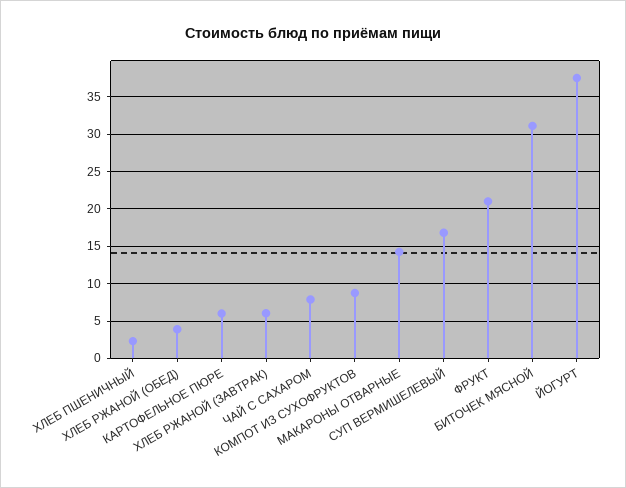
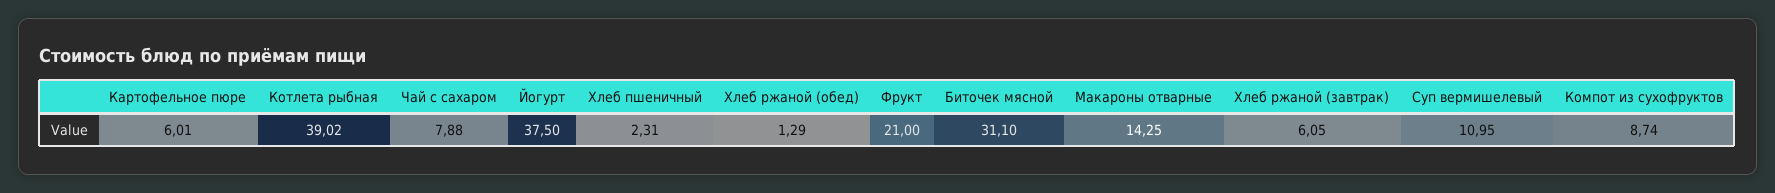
ХЛЕБ РЖАНОЙ (ОБЕД): 4 -> 1.29
СУП ВЕРМИШЕЛЕВЫЙ: 17 -> 10.95
Котлета рыбная: none -> 39.02

